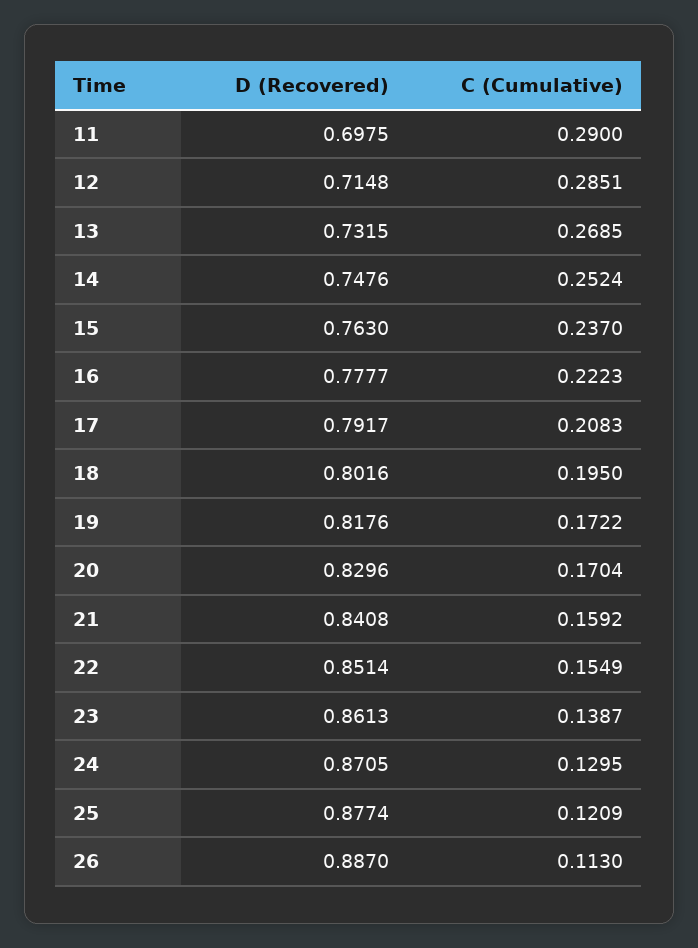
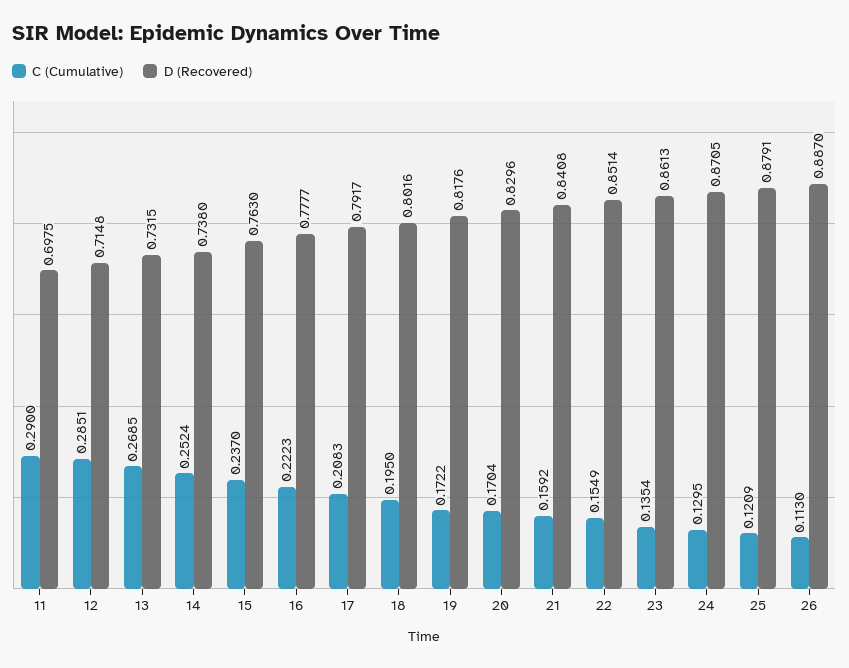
D (Recovered), 14: 0.7476 -> 0.738
C (Cumulative), 23: 0.1387 -> 0.1354
D (Recovered), 25: 0.8774 -> 0.8791

